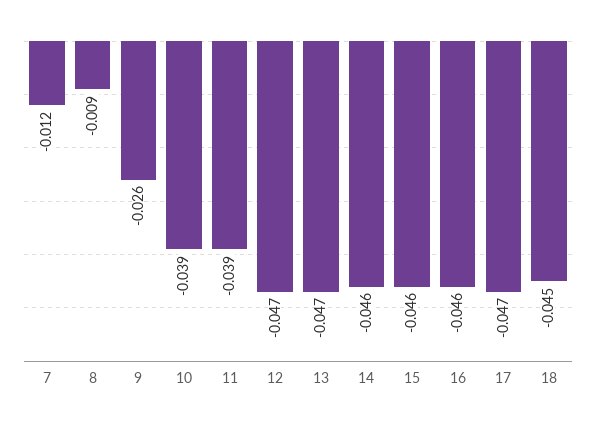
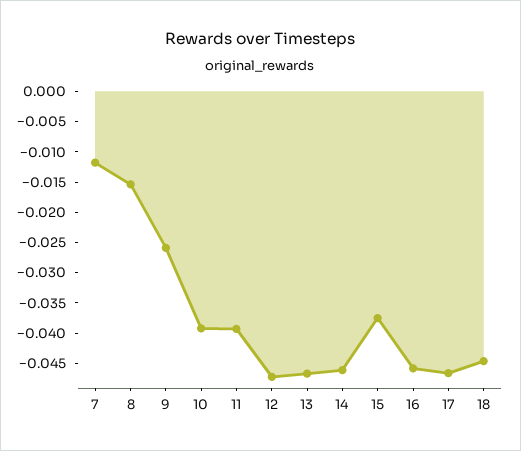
8: -0.009 -> -0.015
15: -0.046 -> -0.0375

